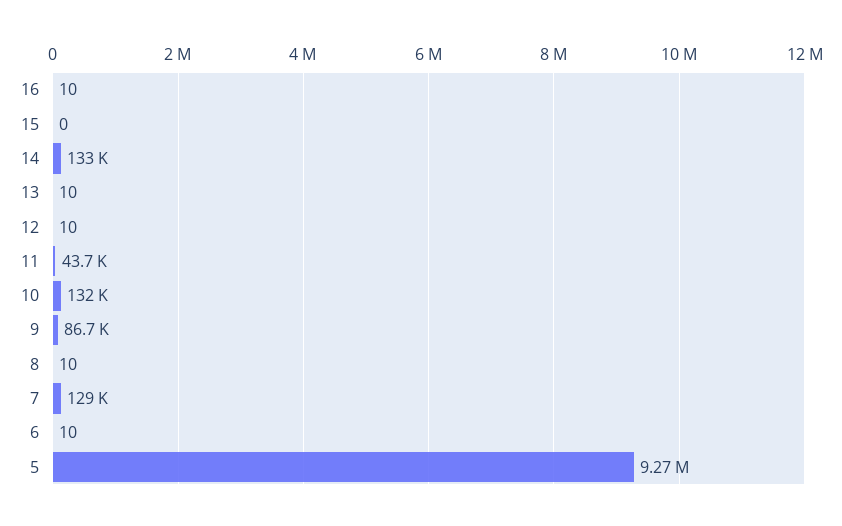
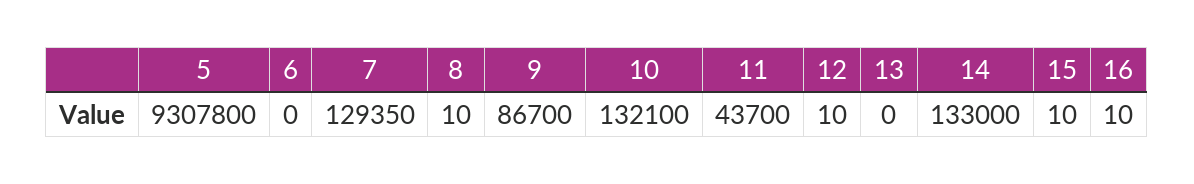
15: 0 -> 10
13: 10 -> 0
6: 10 -> 0
5: 9270000 -> 9307800

